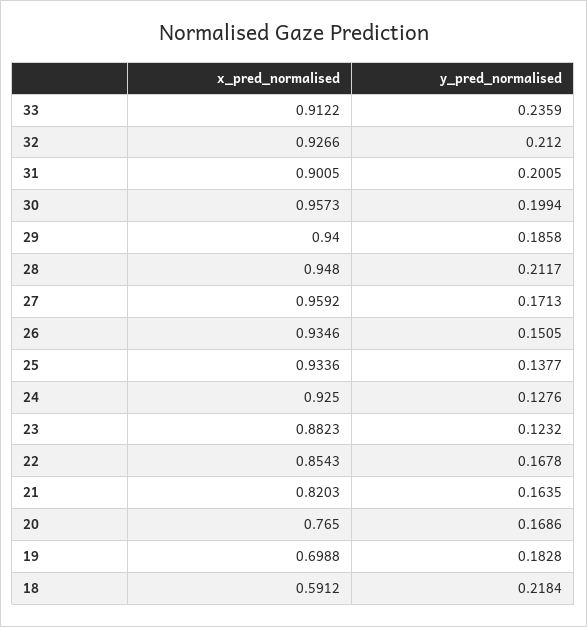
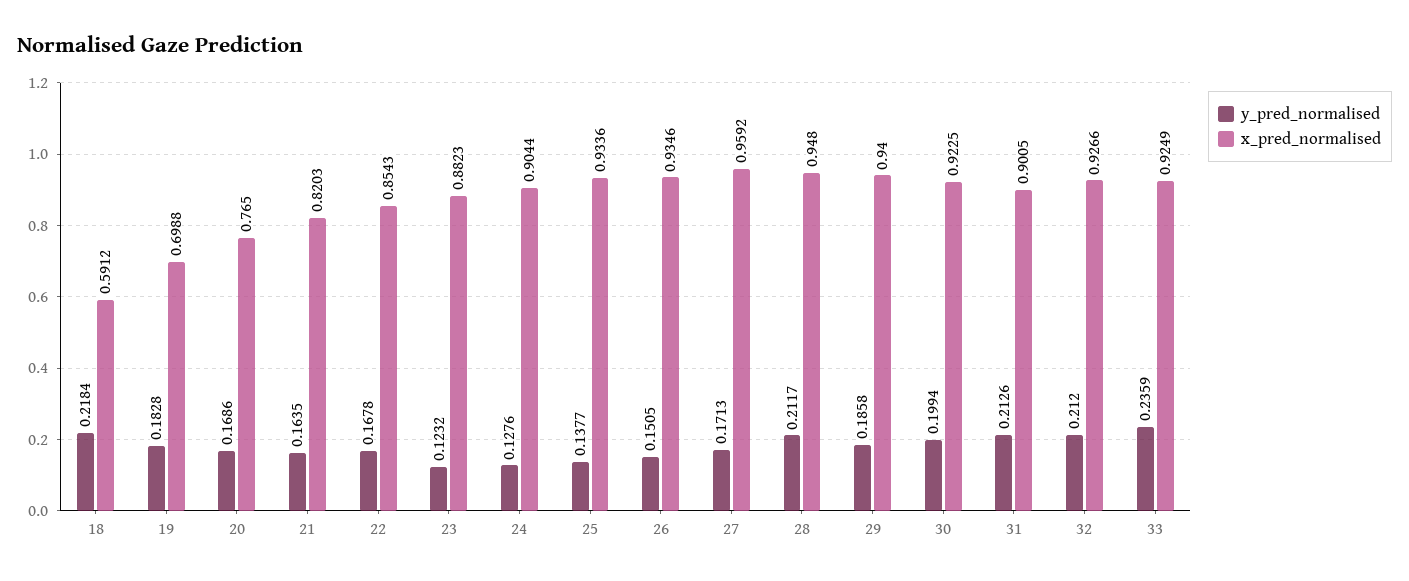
x_pred_normalised, 33: 0.9122 -> 0.9249
y_pred_normalised, 31: 0.2005 -> 0.2126
x_pred_normalised, 30: 0.9573 -> 0.9225
x_pred_normalised, 24: 0.925 -> 0.9044

